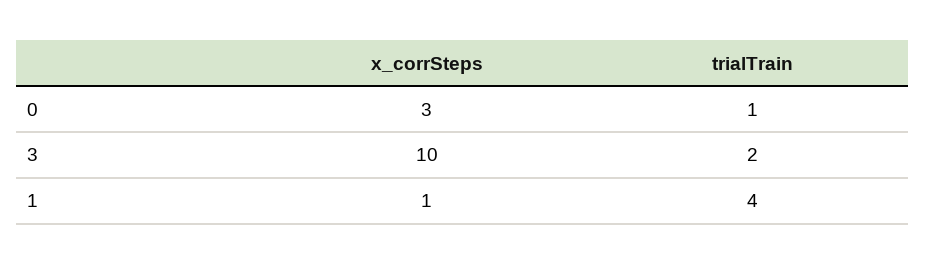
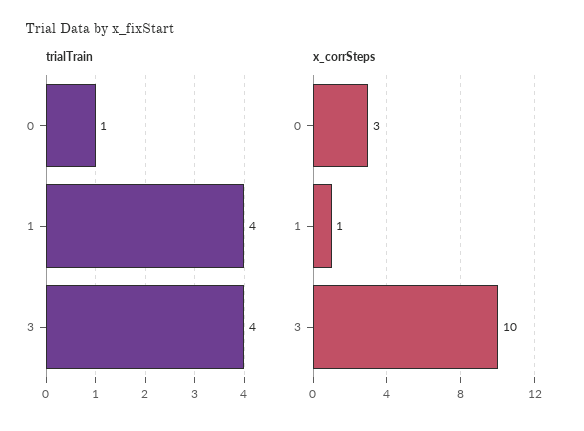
trialTrain, 3: 2 -> 4

